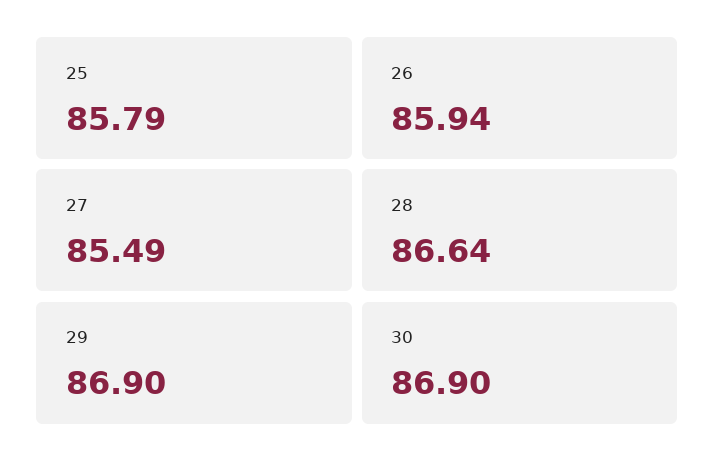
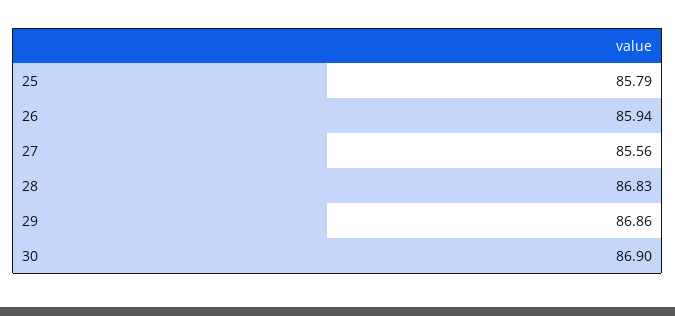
27: 85.49 -> 85.56
28: 86.64 -> 86.83
29: 86.9 -> 86.86

